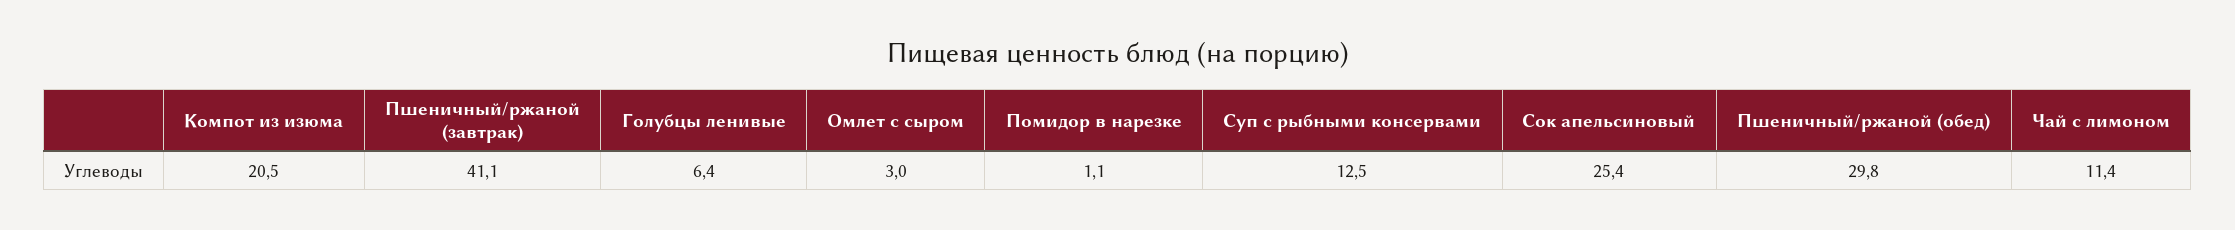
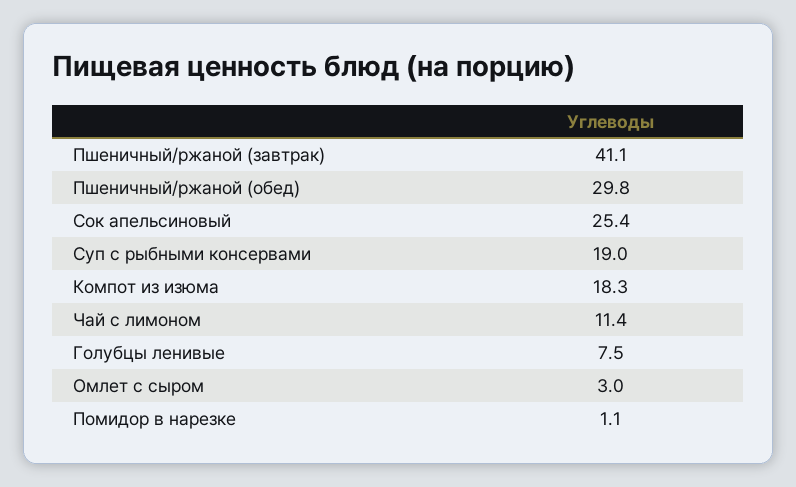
Компот из изюма: 20.5 -> 18.3
Голубцы ленивые: 6.4 -> 7.5
Суп с рыбными консервами: 12.5 -> 19

